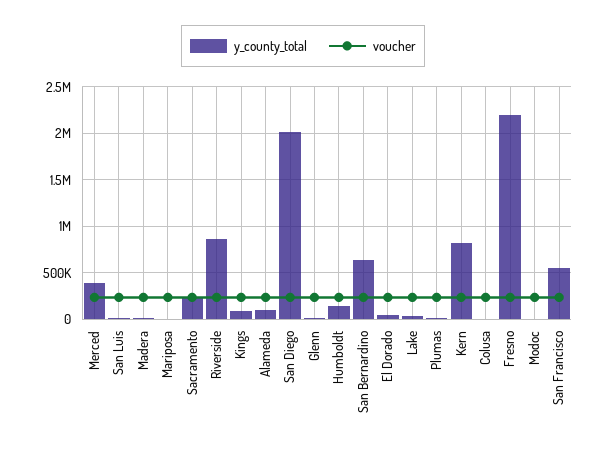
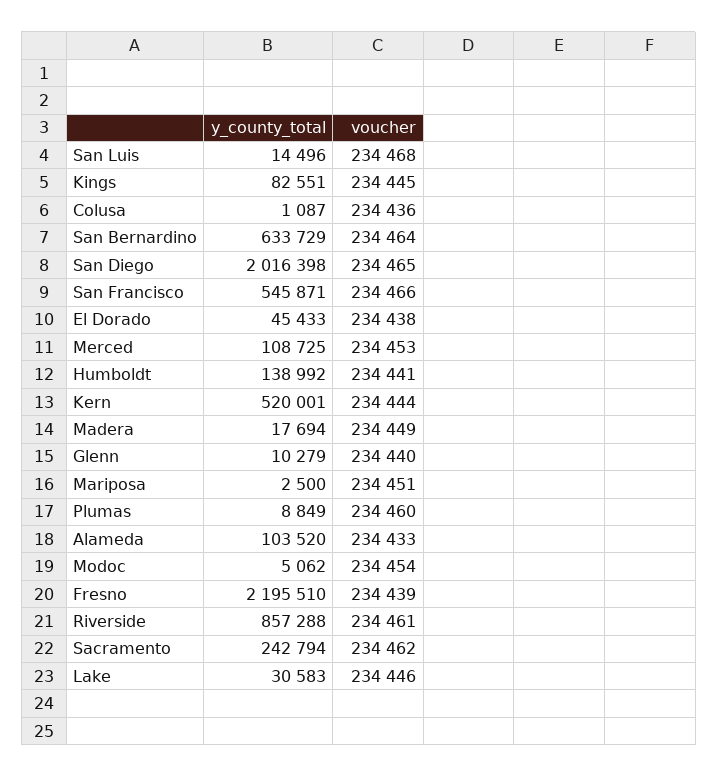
y_county_total, Merced: 400000 -> 108725
y_county_total, Kern: 800000 -> 520001

